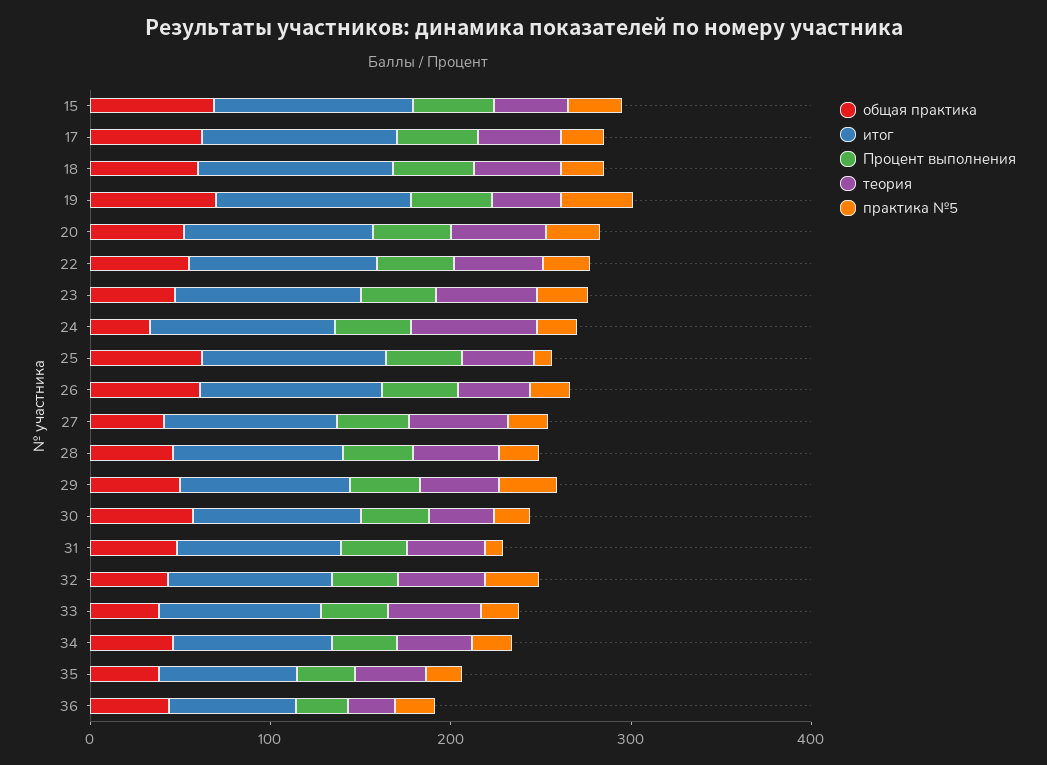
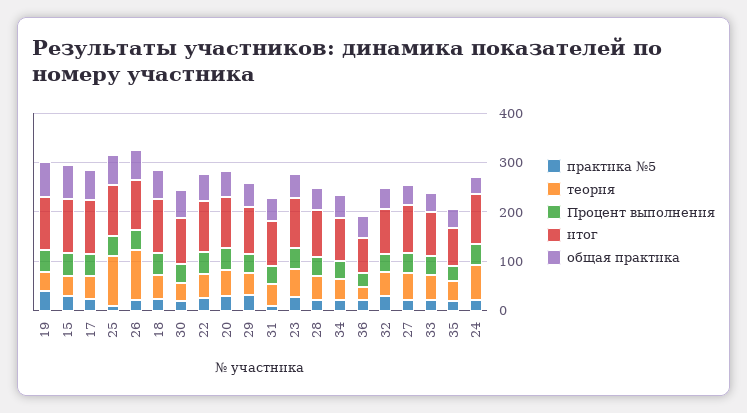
теория, 25: 40 -> 100
теория, 26: 40 -> 100

